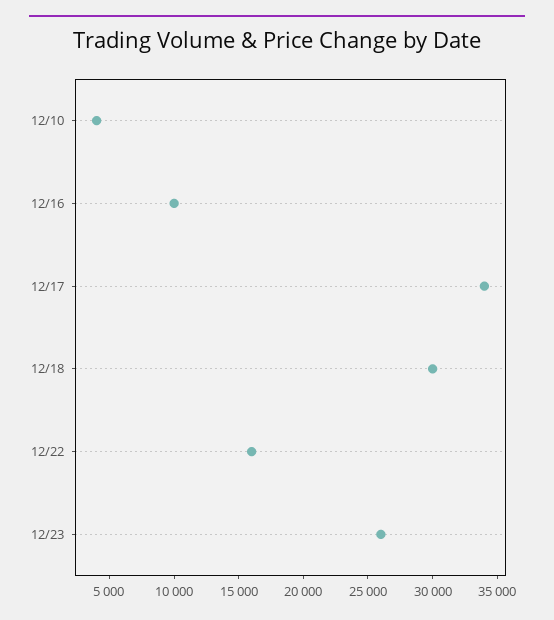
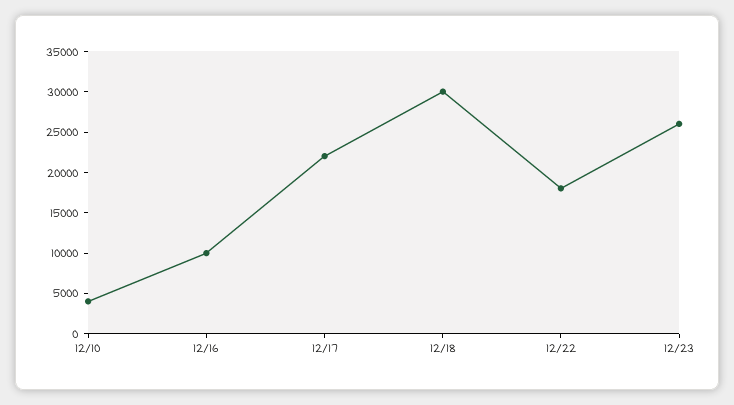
12/17: 34000 -> 22000
12/22: 16000 -> 18000

